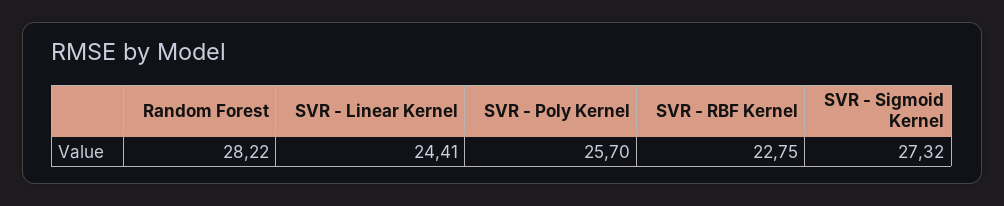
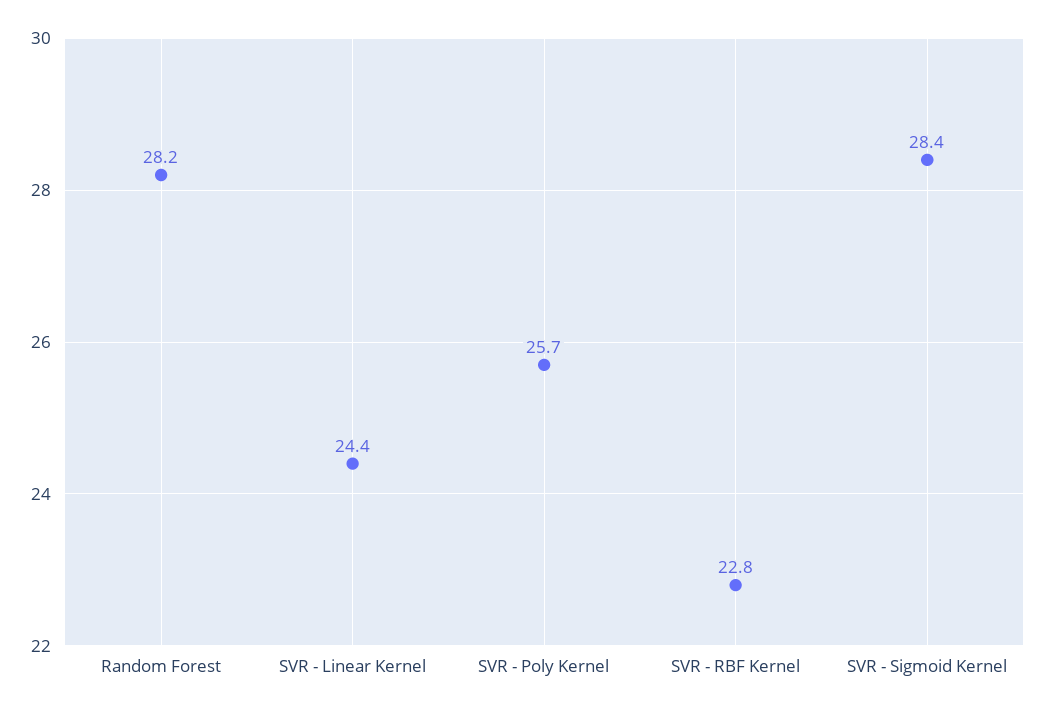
SVR - Sigmoid Kernel: 27.32 -> 28.4

